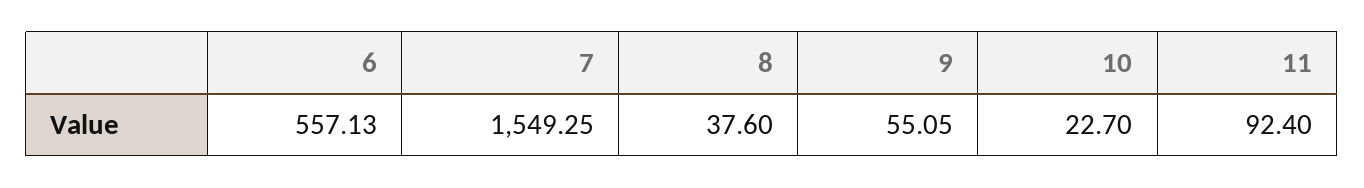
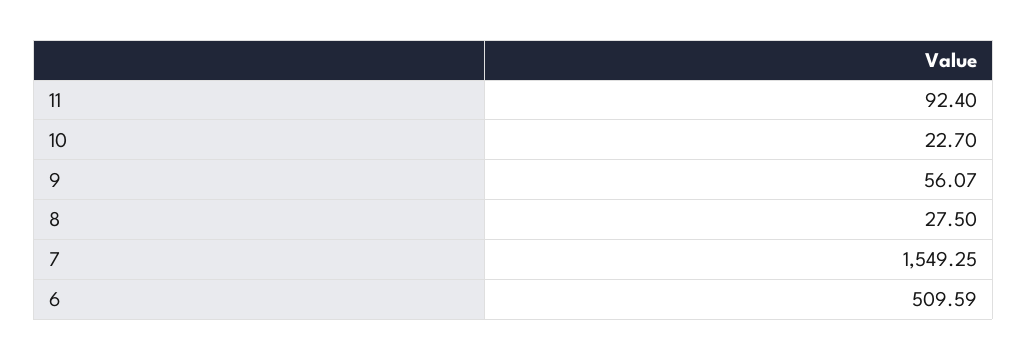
6: 557.13 -> 509.59
8: 37.6 -> 27.5
9: 55.05 -> 56.07

